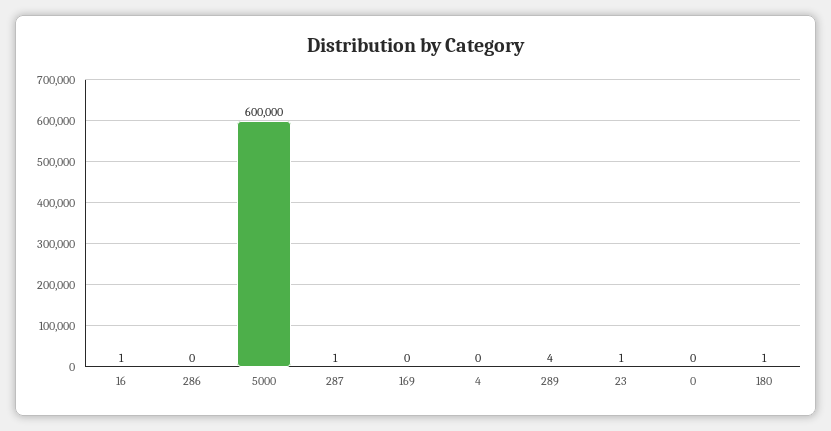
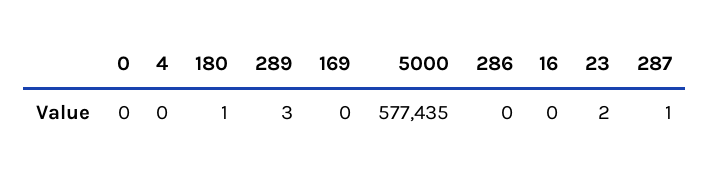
16: 1 -> 0
5000: 600000 -> 577435
289: 4 -> 3
23: 1 -> 2

